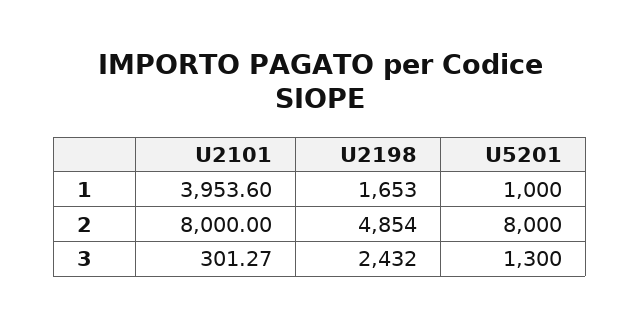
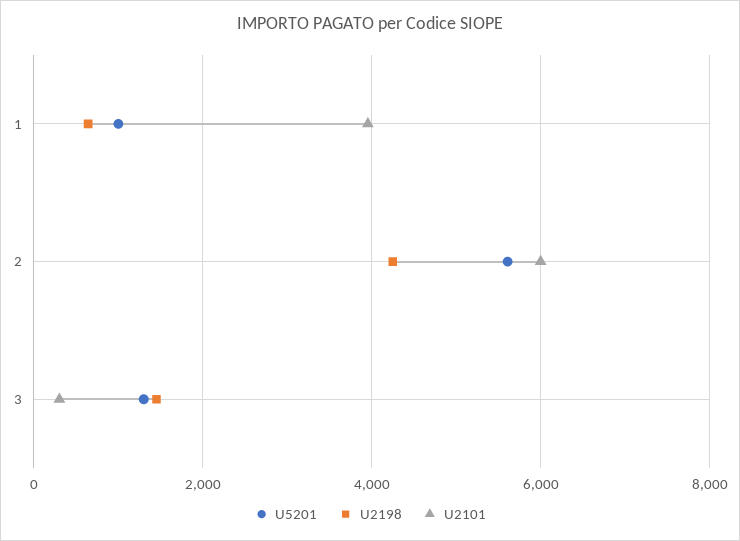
U2198, 1: 1653 -> 600
U2101, 2: 8000 -> 6000
U2198, 2: 4854 -> 4200
U5201, 2: 8000 -> 5600
U2198, 3: 2432 -> 1400

